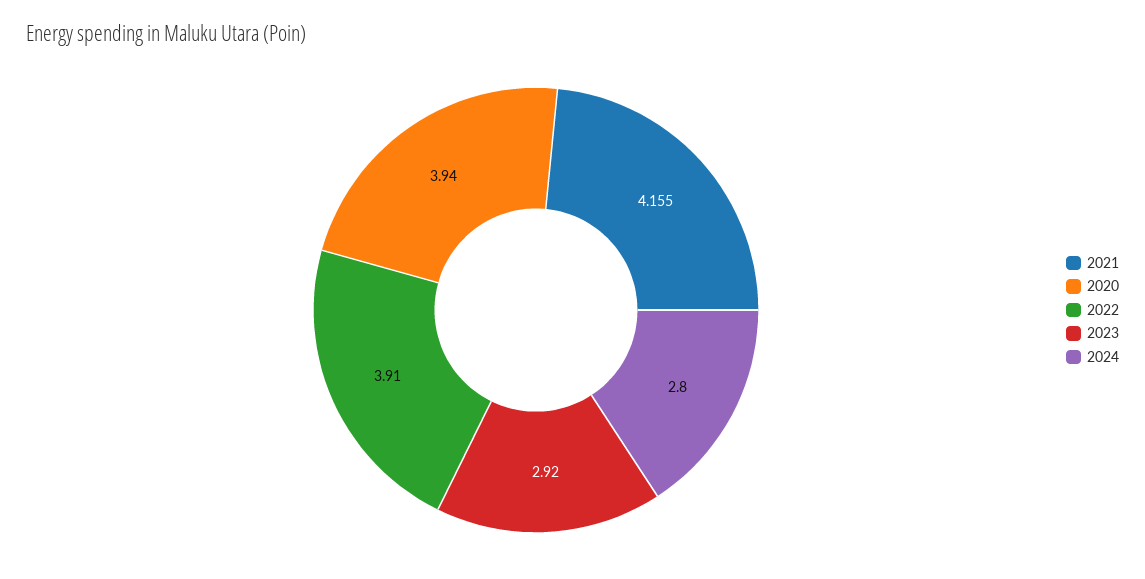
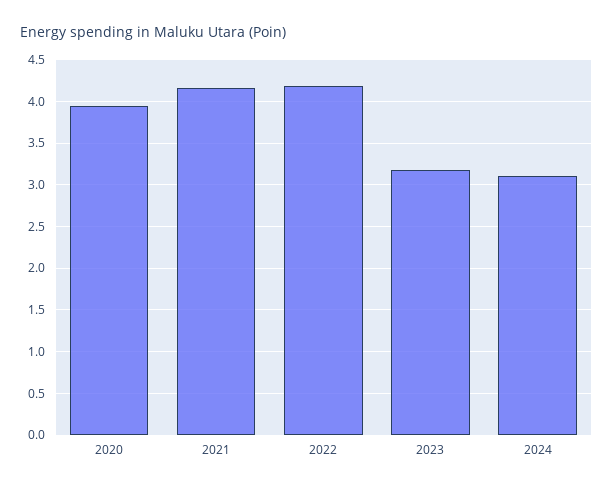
2022: 3.91 -> 4.2
2023: 2.92 -> 3.2
2024: 2.8 -> 3.1

